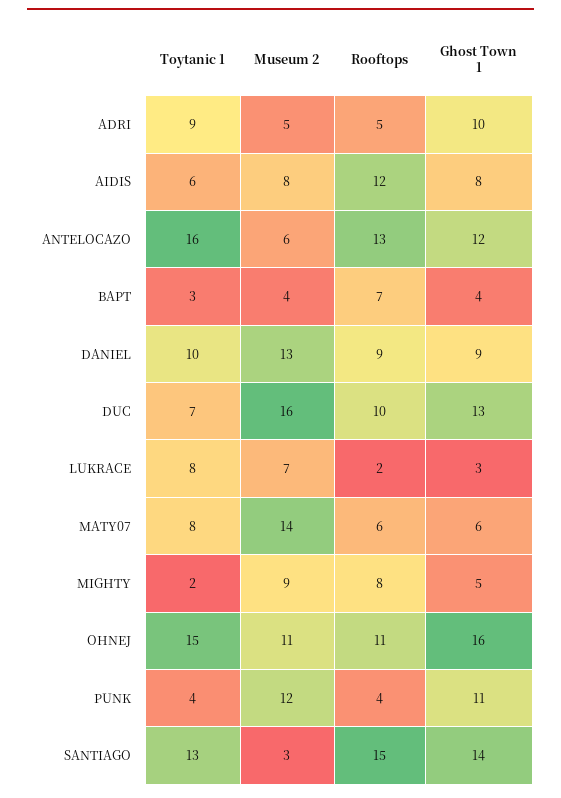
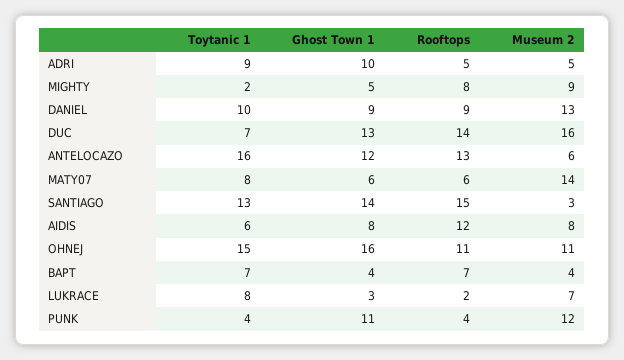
Toytanic 1, BAPT: 3 -> 7
Rooftops, DUC: 10 -> 14

